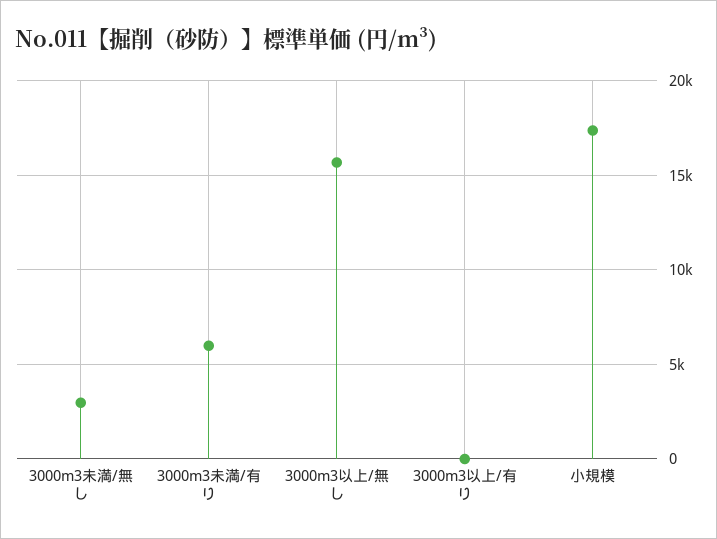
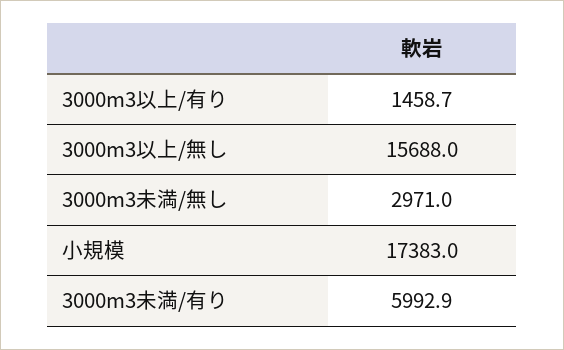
3000m3以上/有り: 0 -> 1458.7

